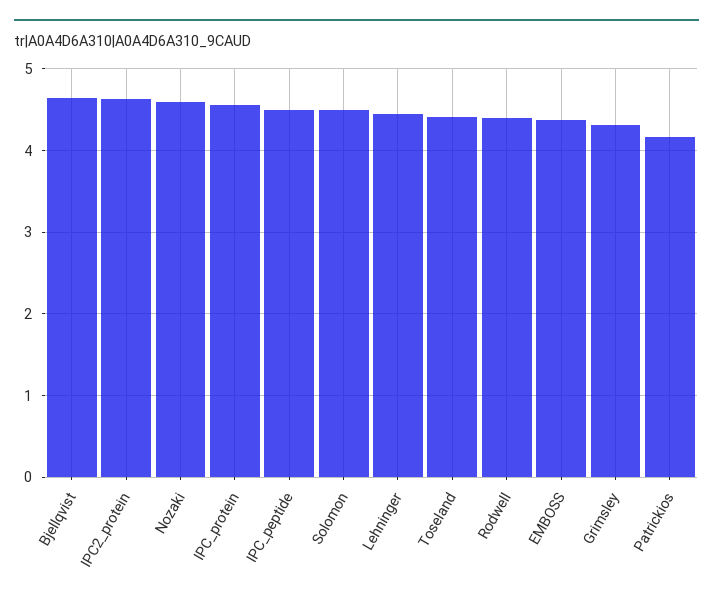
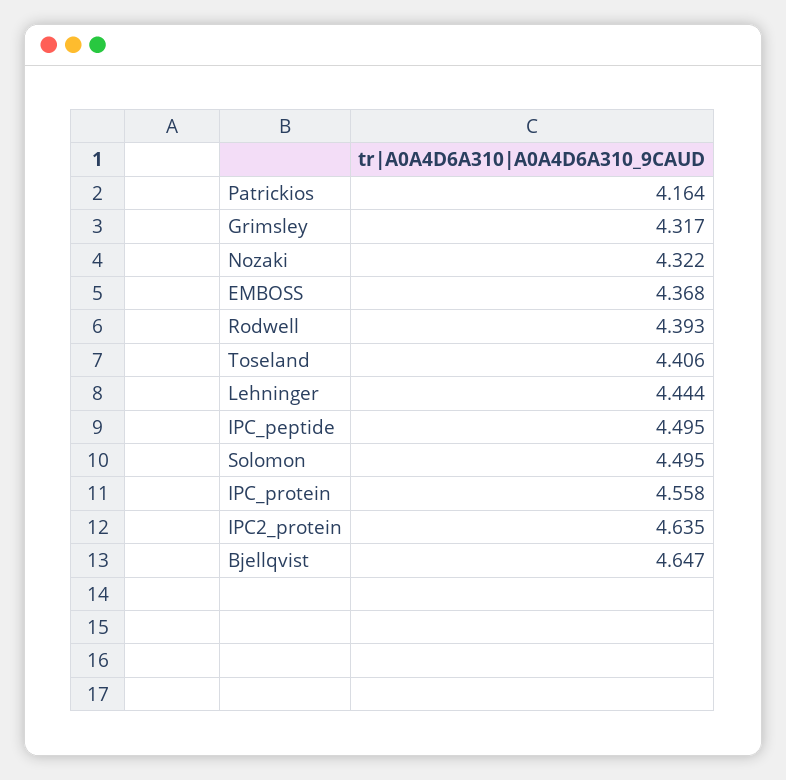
Nozaki: 4.6 -> 4.322

